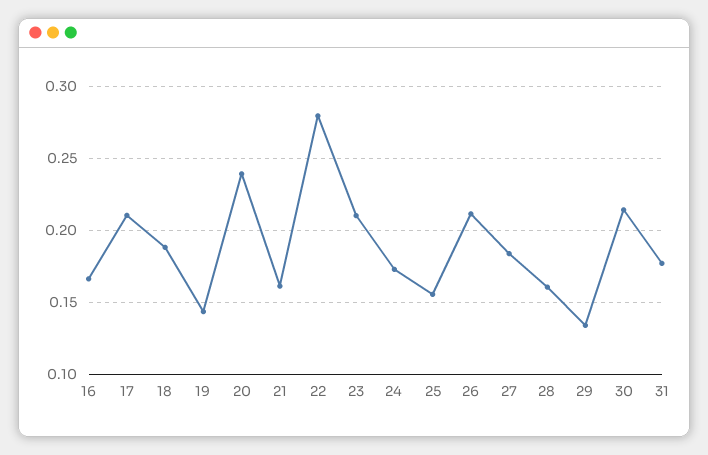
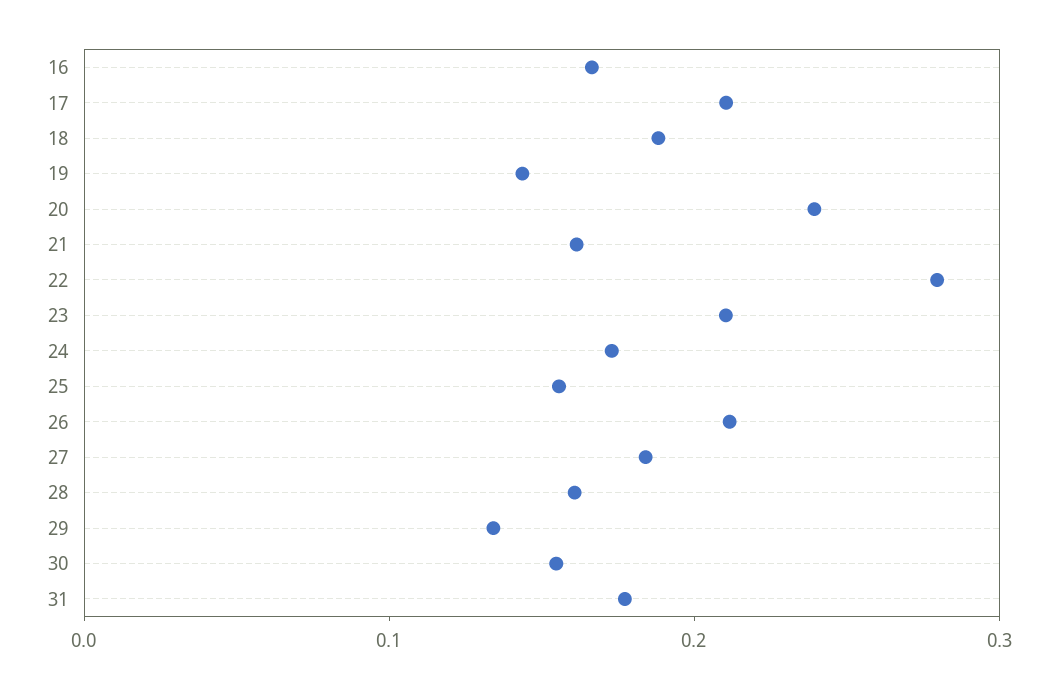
30: 0.215 -> 0.16

